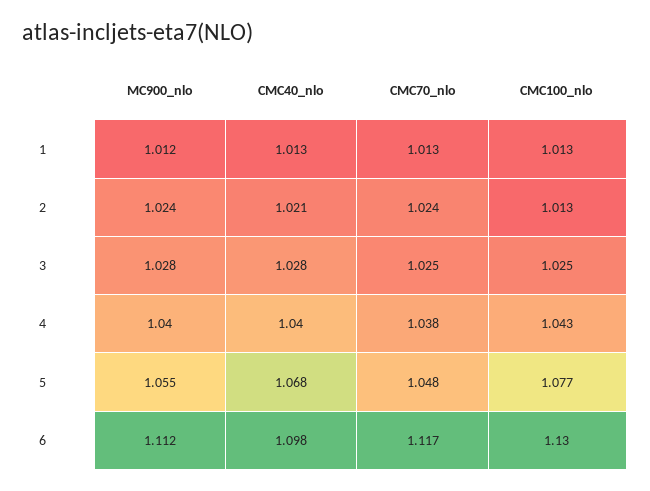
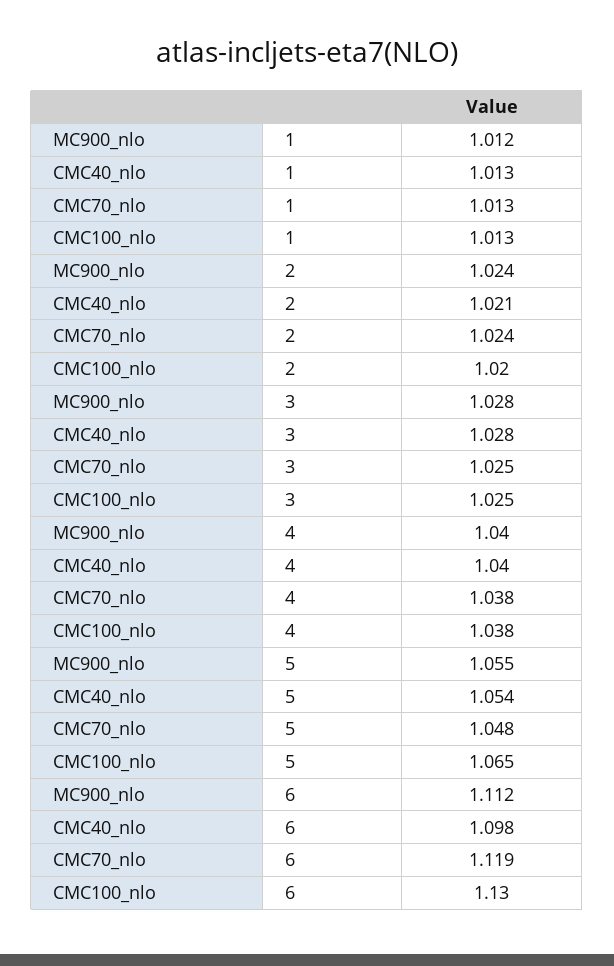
CMC100_nlo, 2: 1.013 -> 1.02
CMC100_nlo, 4: 1.043 -> 1.038
CMC40_nlo, 5: 1.068 -> 1.054
CMC100_nlo, 5: 1.077 -> 1.065
CMC70_nlo, 6: 1.117 -> 1.119

